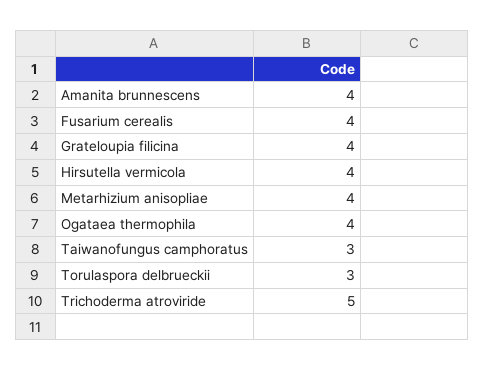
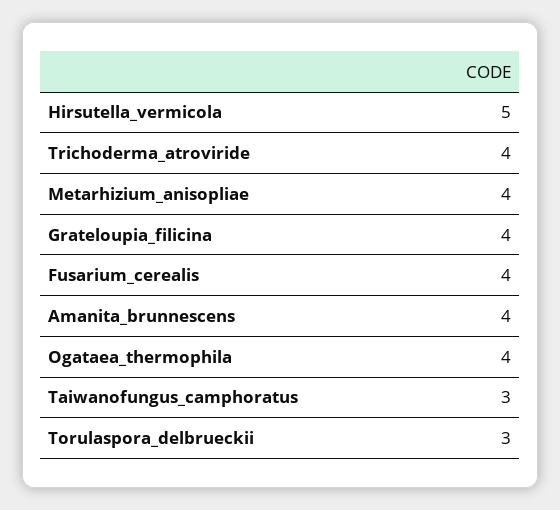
Hirsutella vermicola: 4 -> 5
Trichoderma atroviride: 5 -> 4

